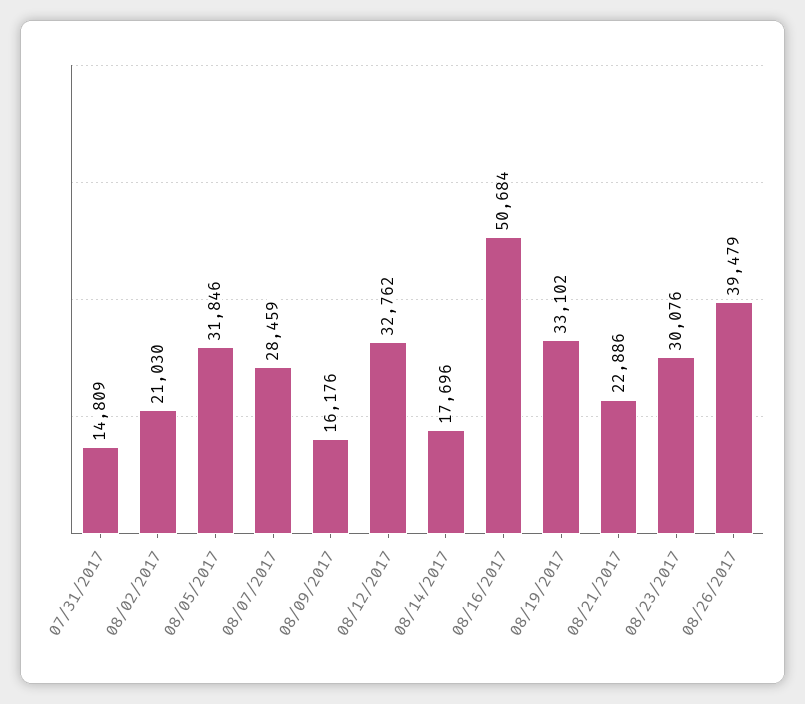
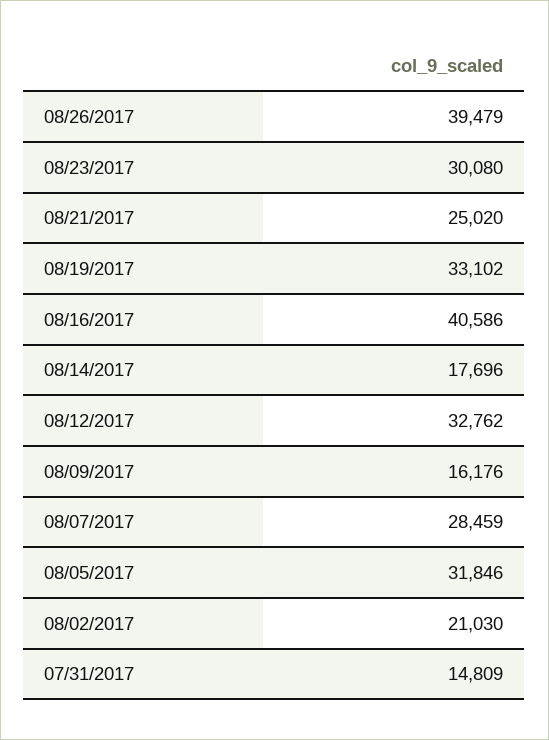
08/16/2017: 50684 -> 40586
08/21/2017: 22886 -> 25020
08/23/2017: 30076 -> 30080

